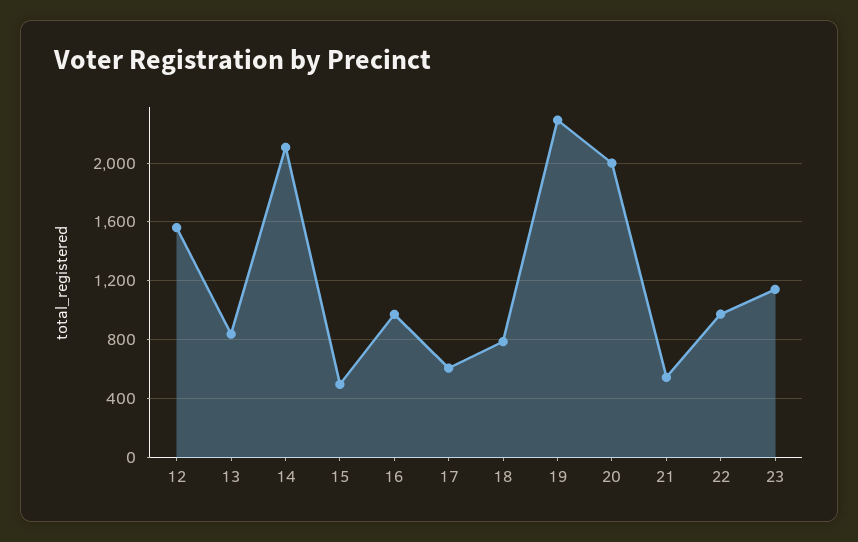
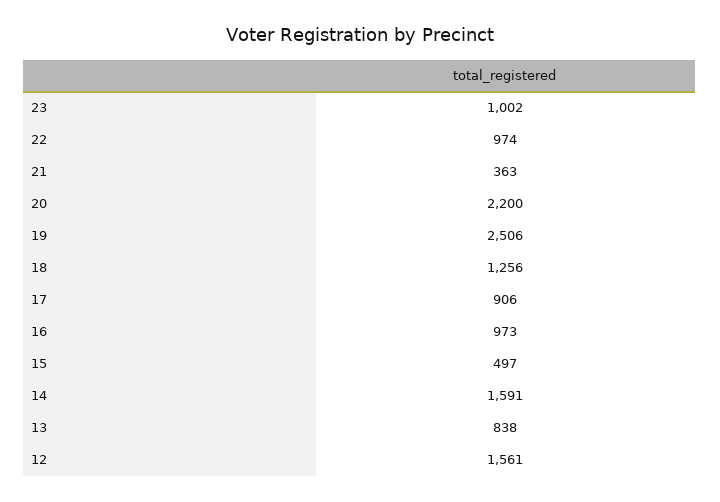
14: 2100 -> 1591
17: 600 -> 906
18: 800 -> 1256
19: 2300 -> 2506
20: 2000 -> 2200
21: 550 -> 363
23: 1150 -> 1002

